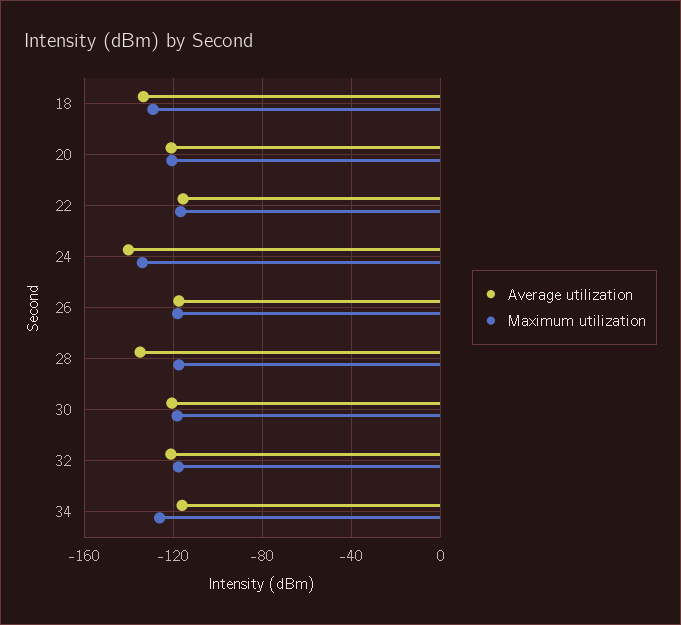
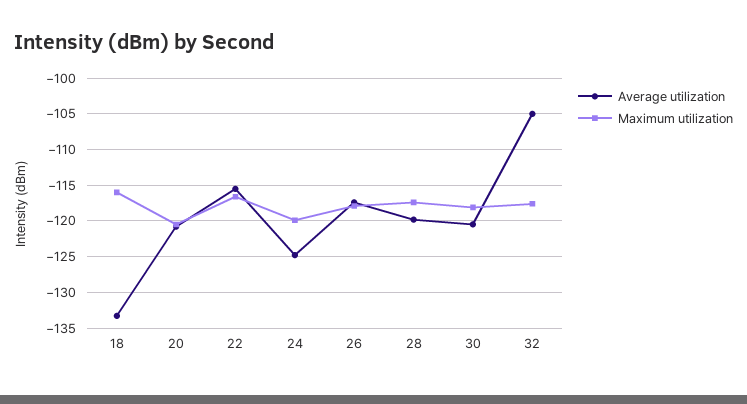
Maximum utilization, 18: -130 -> -116
Average utilization, 24: -140 -> -125
Maximum utilization, 24: -135 -> -120
Average utilization, 28: -135 -> -120
Average utilization, 32: -120 -> -105
Average utilization, 34: -115 -> none
Maximum utilization, 34: -125 -> none

